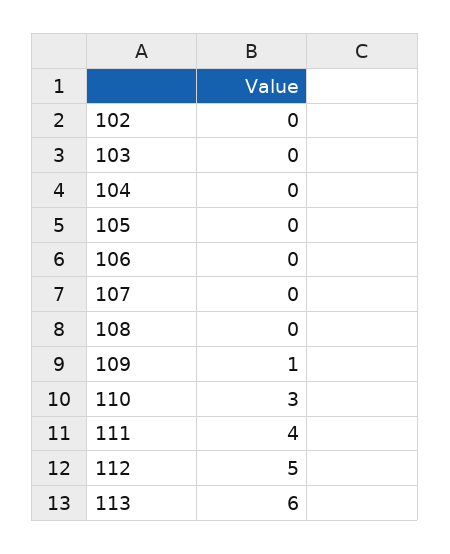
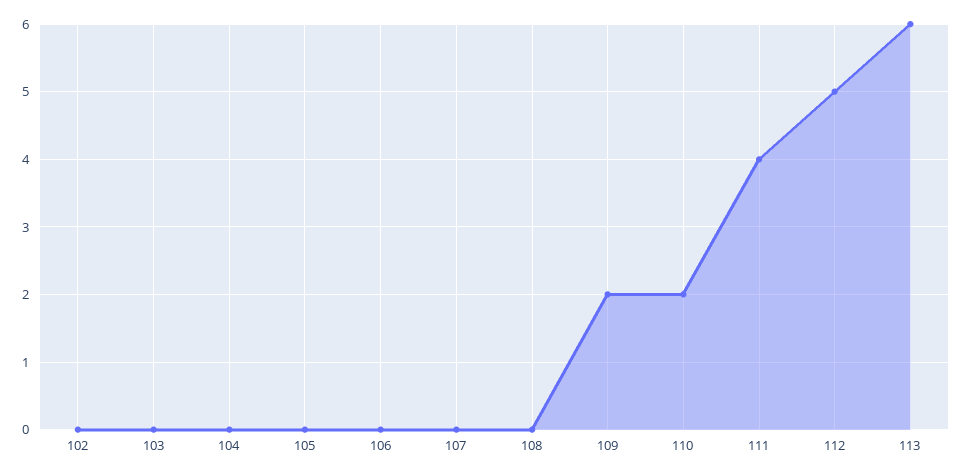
109: 1 -> 2
110: 3 -> 2

